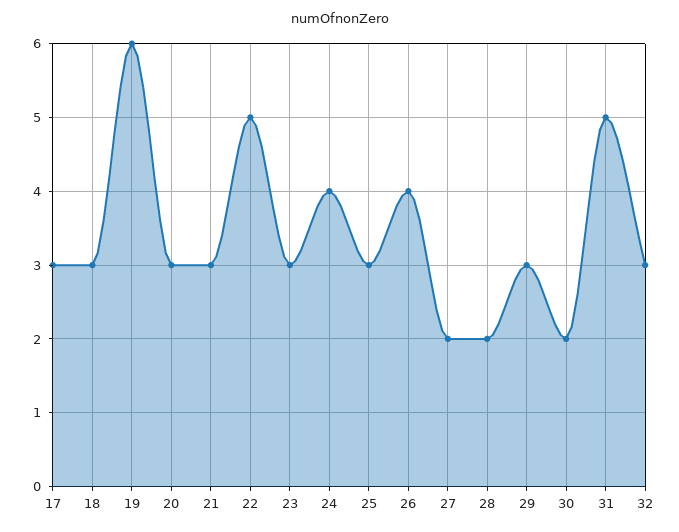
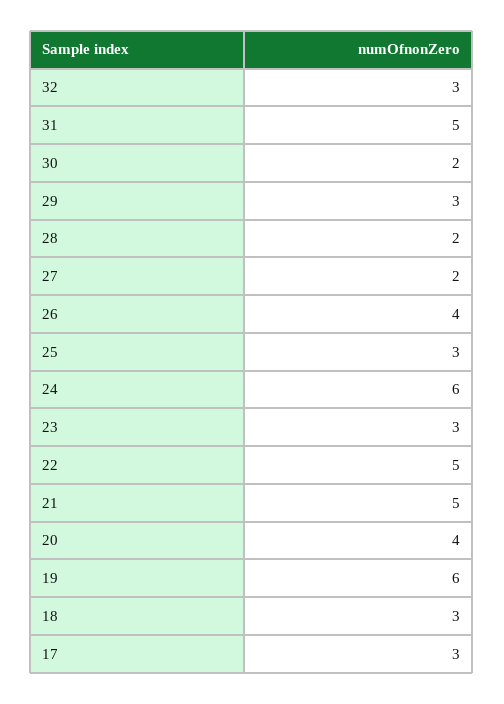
20: 3 -> 4
21: 3 -> 5
24: 4 -> 6

